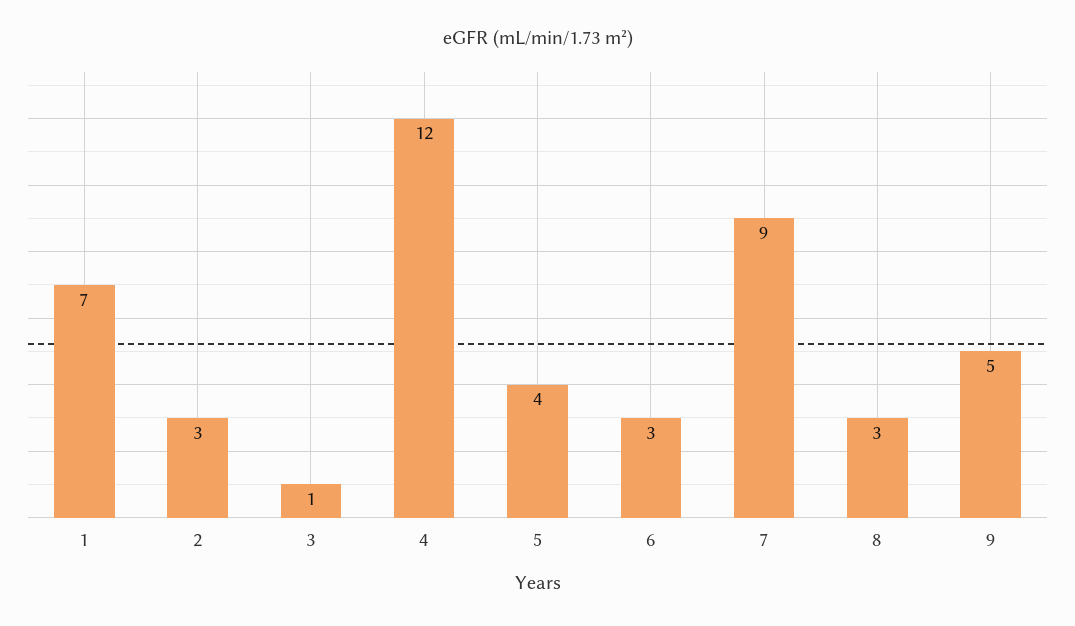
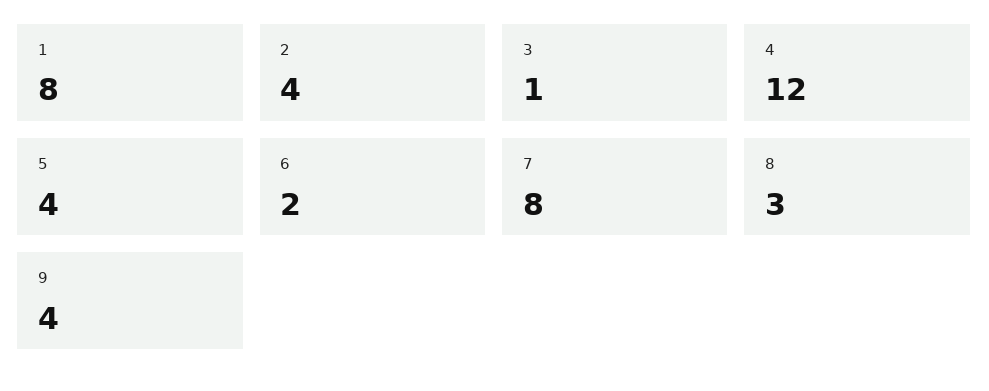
1: 7 -> 8
2: 3 -> 4
6: 3 -> 2
7: 9 -> 8
9: 5 -> 4

